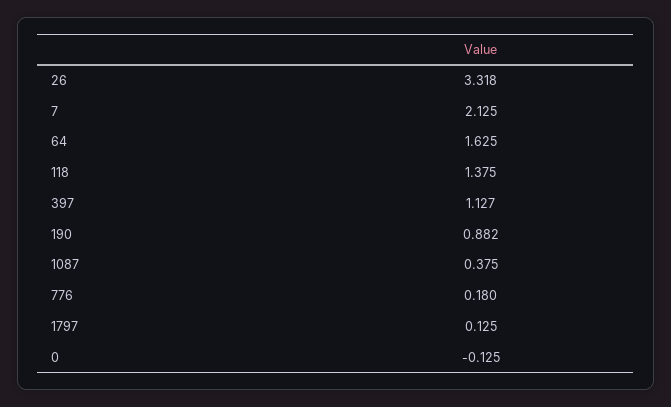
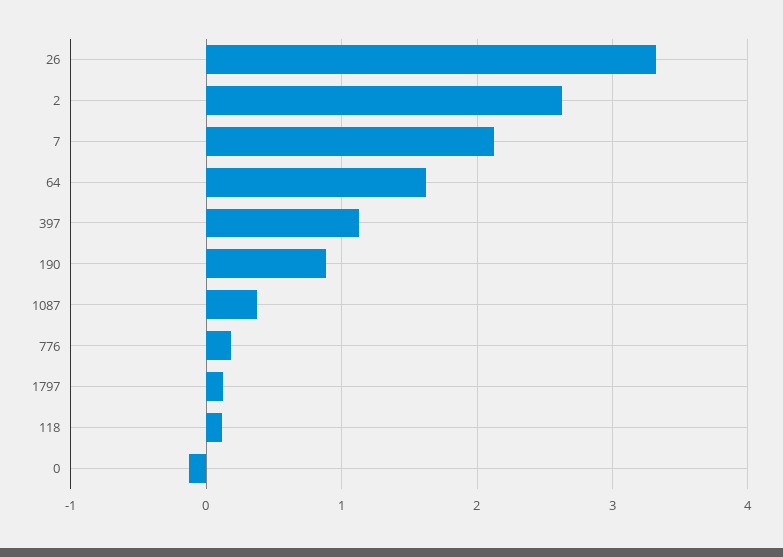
118: 1.375 -> 0.1
2: none -> 2.6

